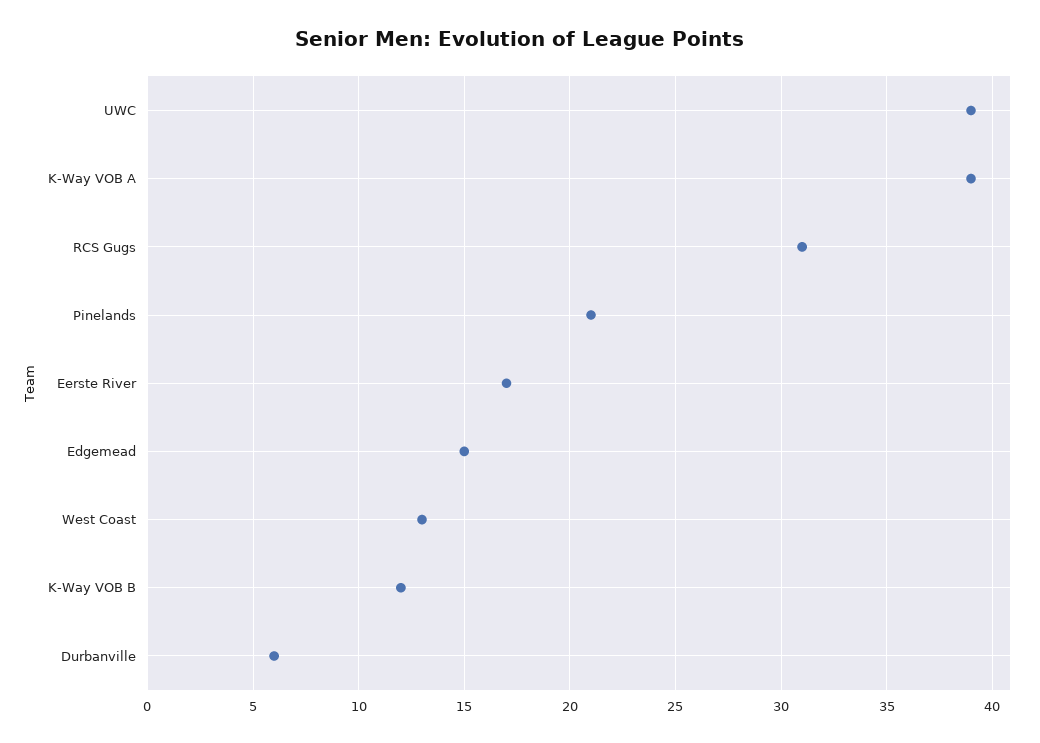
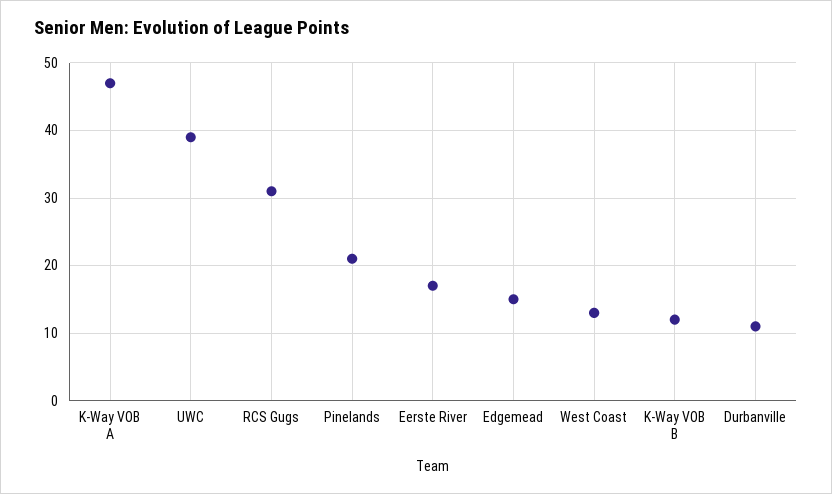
K-Way VOB A: 39 -> 47
Durbanville: 6 -> 11

